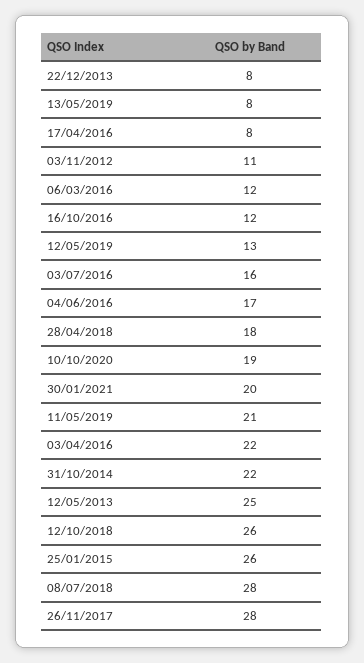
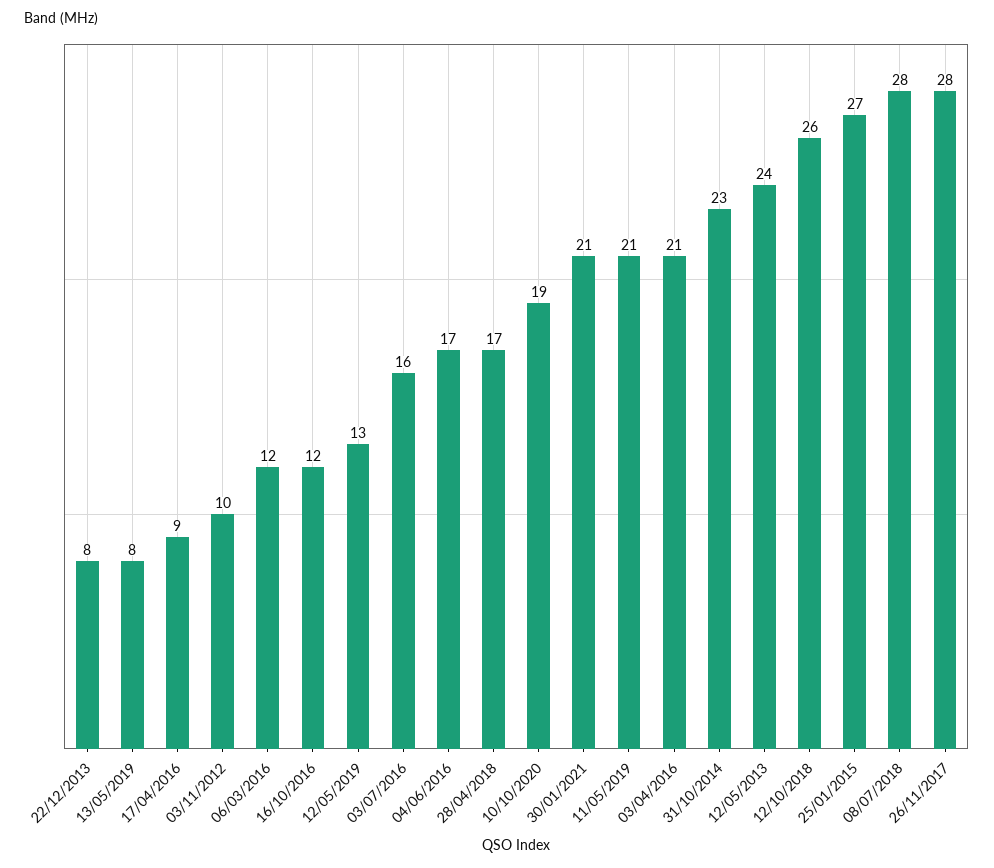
17/04/2016: 8 -> 9
03/11/2012: 11 -> 10
28/04/2018: 18 -> 17
30/01/2021: 20 -> 21
03/04/2016: 22 -> 21
31/10/2014: 22 -> 23
12/05/2013: 25 -> 24
25/01/2015: 26 -> 27

